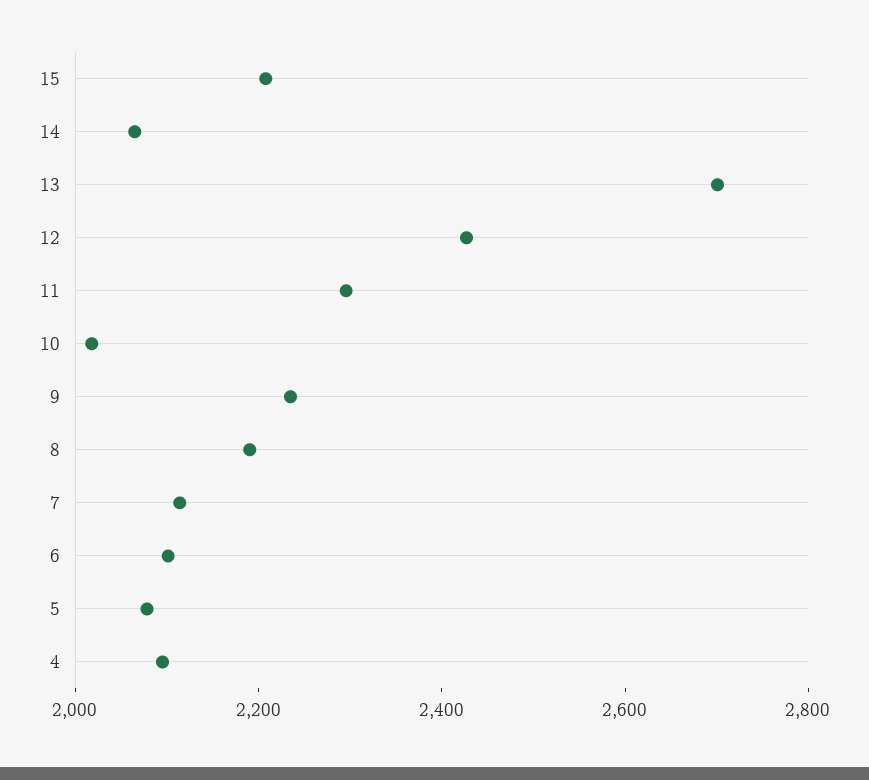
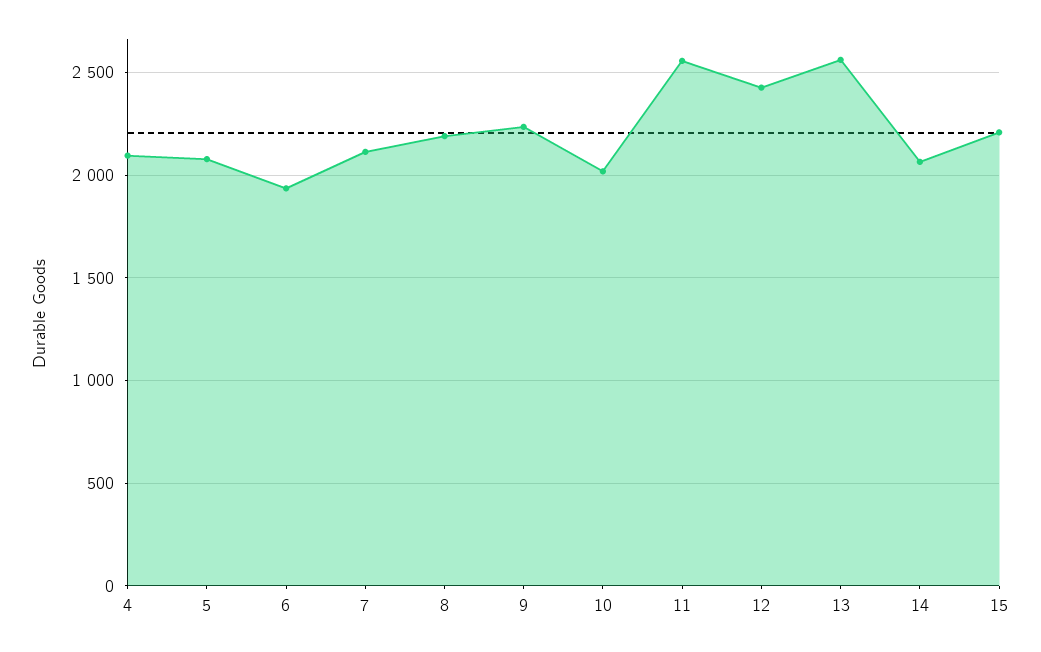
13: 2700 -> 2550
11: 2300 -> 2550
6: 2100 -> 1950

